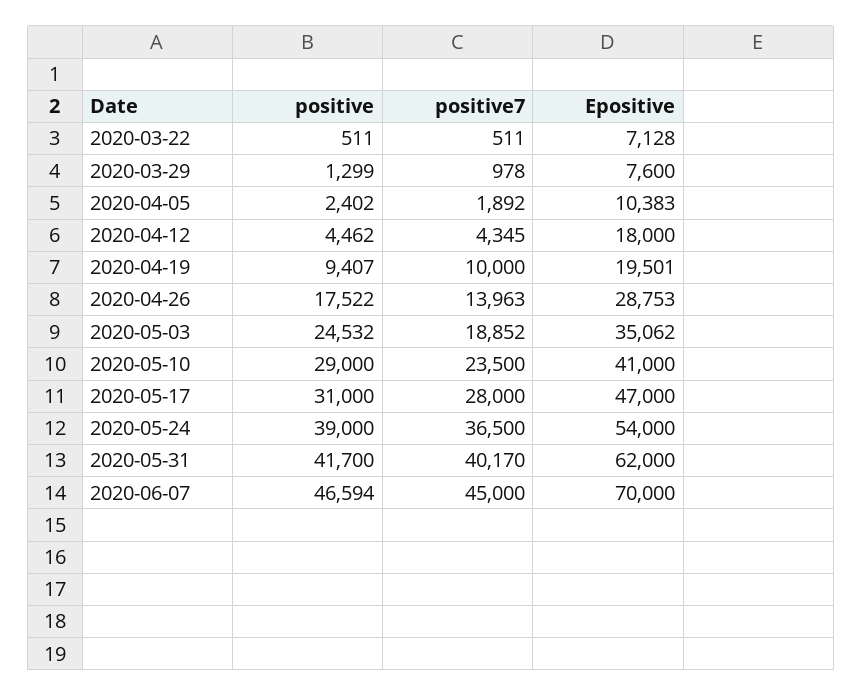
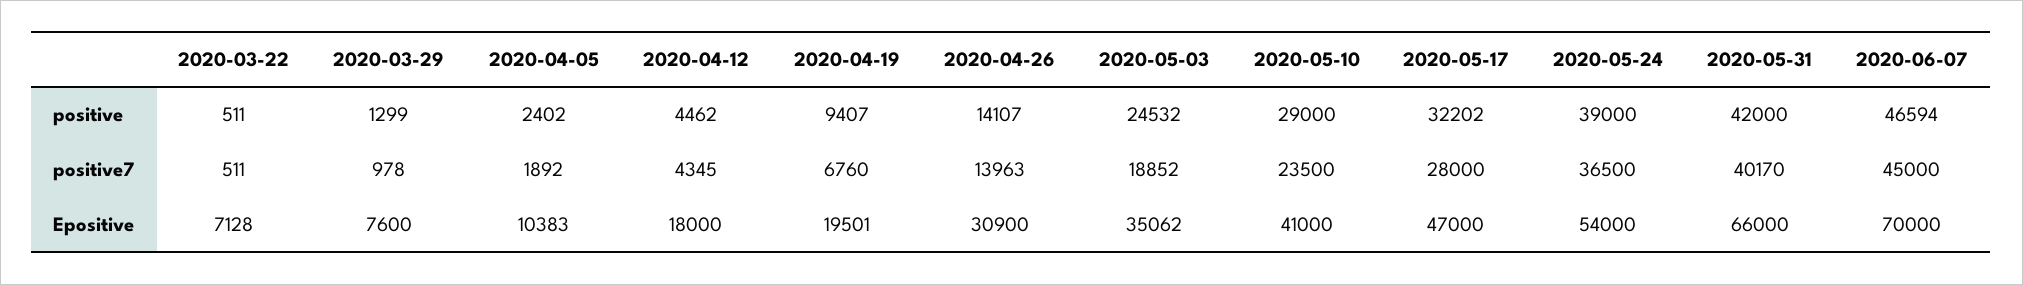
positive7, 2020-04-19: 10000 -> 6760
positive, 2020-04-26: 17522 -> 14107
Epositive, 2020-04-26: 28753 -> 30900
positive, 2020-05-17: 31000 -> 32202
positive, 2020-05-31: 41700 -> 42000
Epositive, 2020-05-31: 62000 -> 66000

